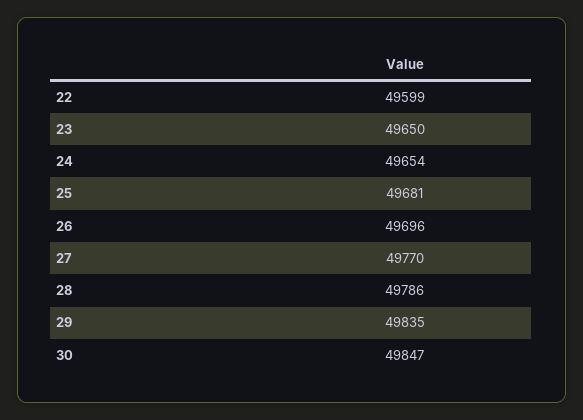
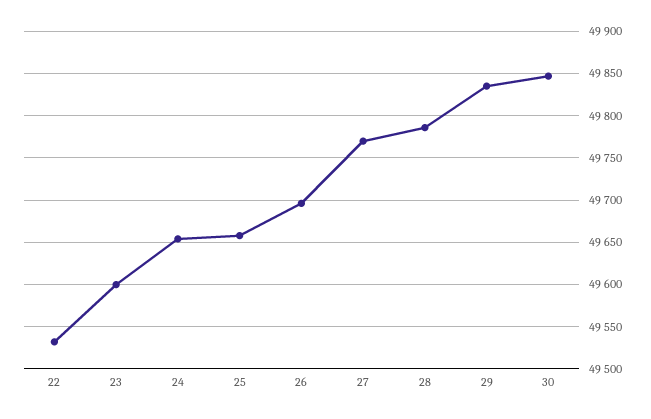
22: 49599 -> 49530
23: 49650 -> 49600
25: 49681 -> 49660

